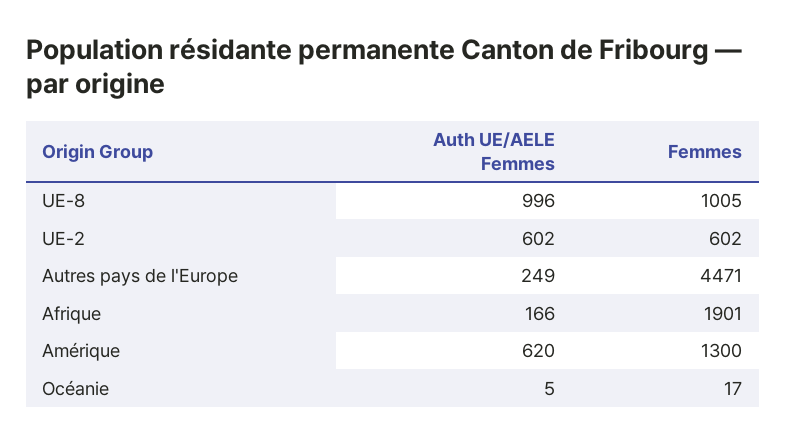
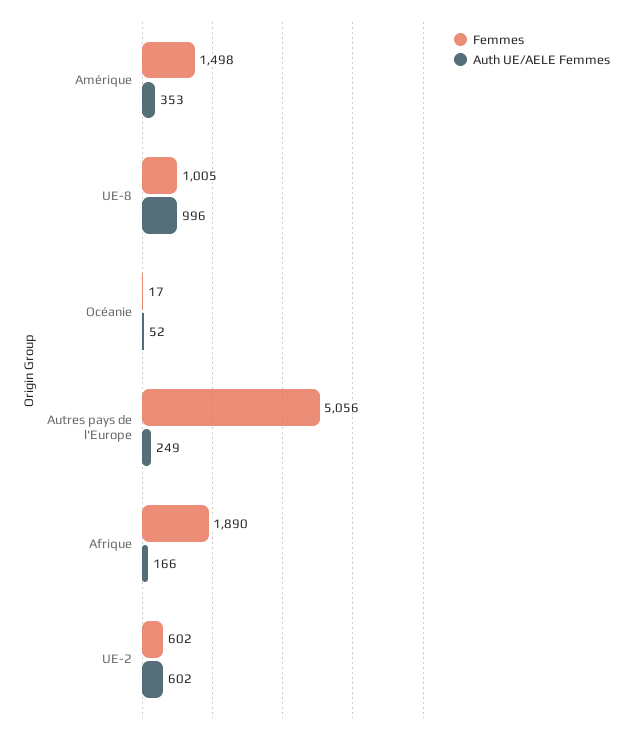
Femmes, Autres pays de l'Europe: 4471 -> 5056
Femmes, Afrique: 1901 -> 1890
Auth UE/AELE Femmes, Amérique: 620 -> 353
Femmes, Amérique: 1300 -> 1498
Auth UE/AELE Femmes, Océanie: 5 -> 52

